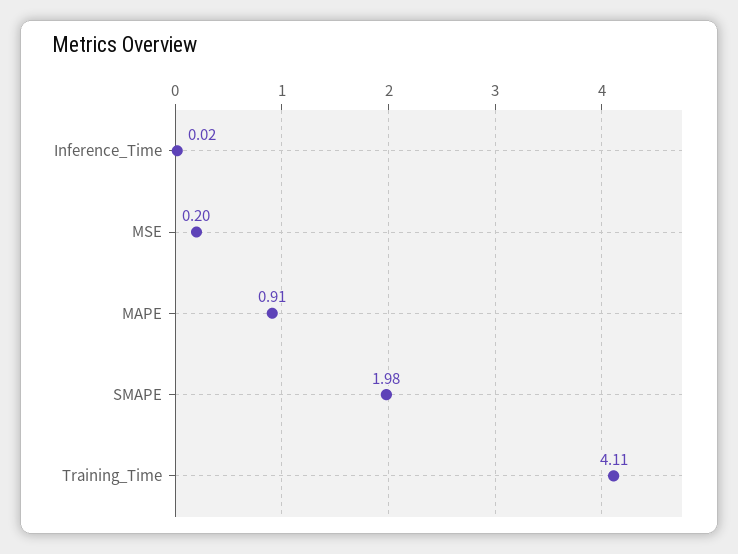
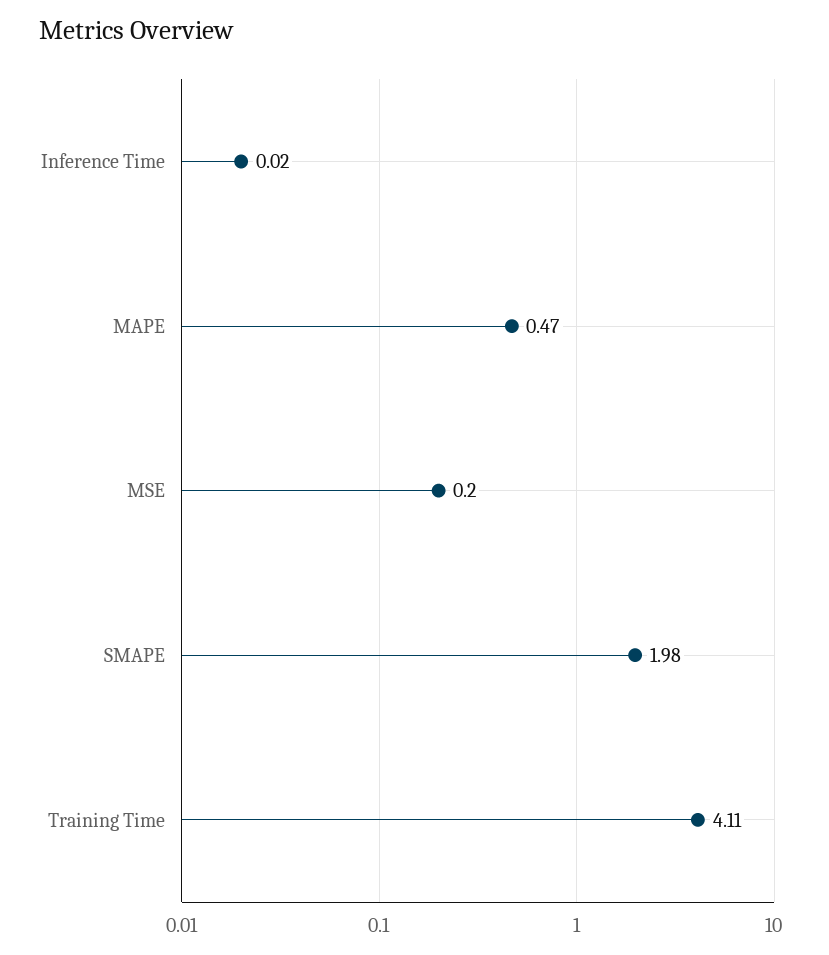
MAPE: 0.91 -> 0.47

